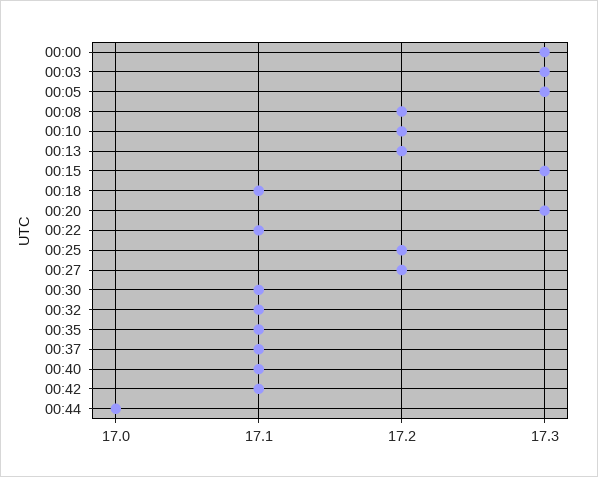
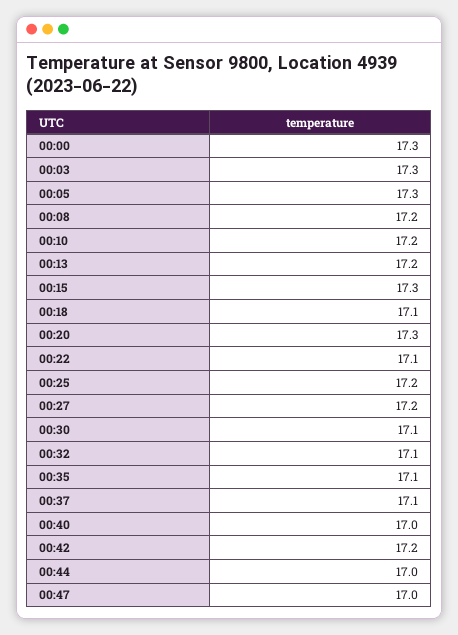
00:40: 17.1 -> 17
00:42: 17.1 -> 17.2
00:47: none -> 17

